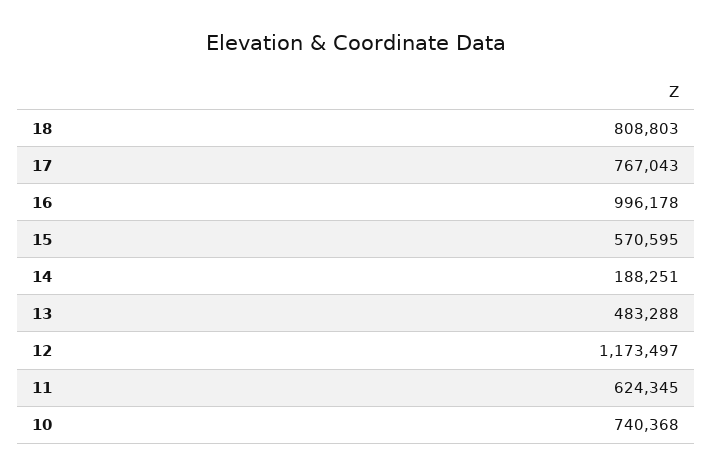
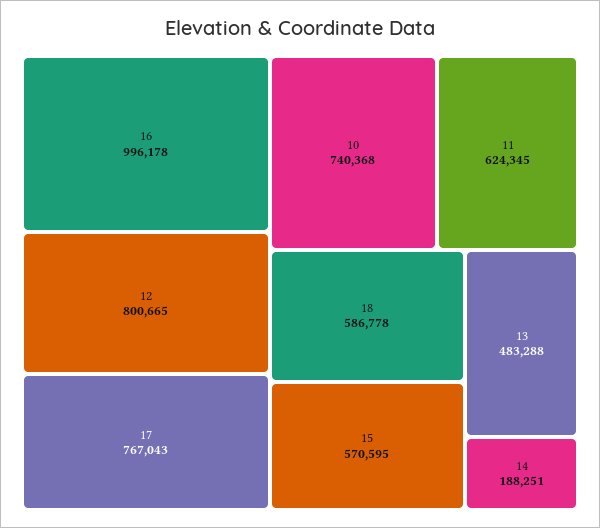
18: 808803 -> 586778
12: 1173497 -> 800665

